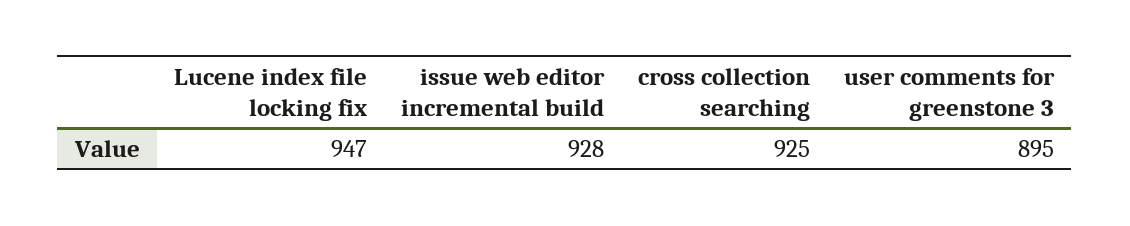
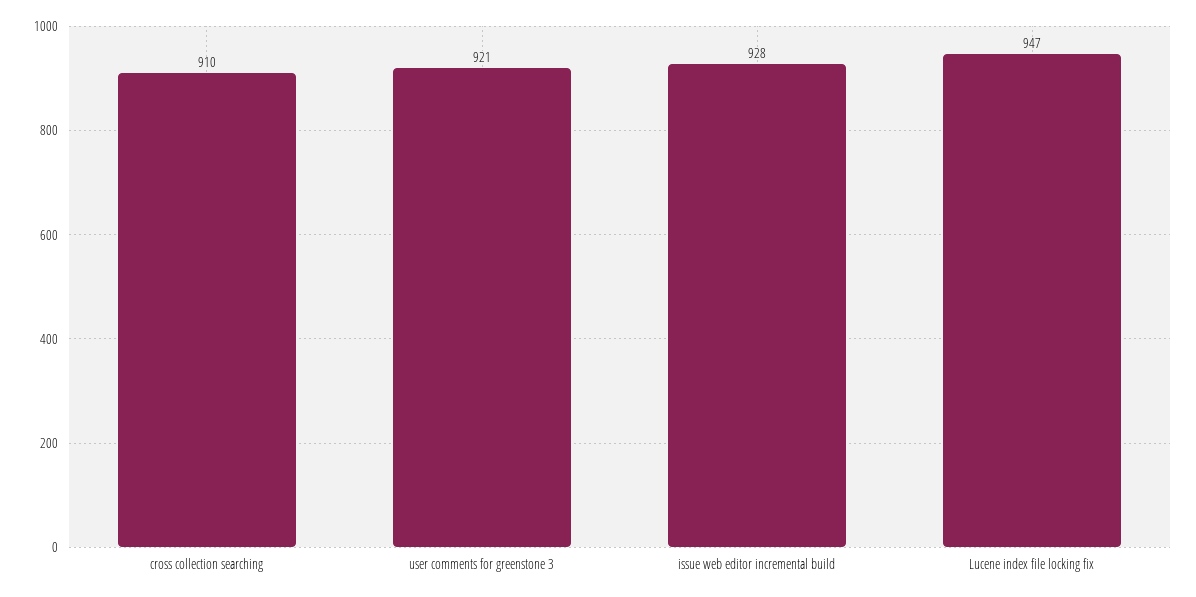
cross collection searching: 925 -> 910
user comments for greenstone 3: 895 -> 921

